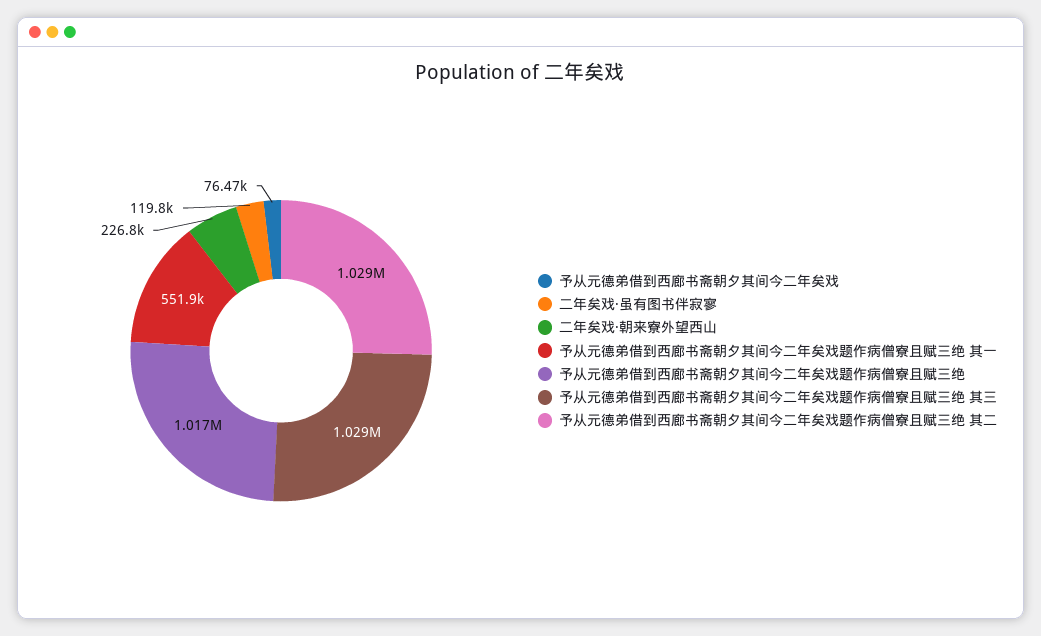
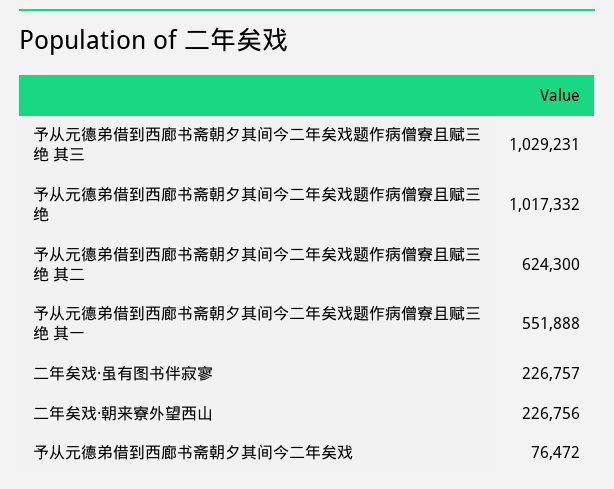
二年矣戏·虽有图书伴寂寥: 119800 -> 226757
予从元德弟借到西廊书斋朝夕其间今二年矣戏题作病僧寮且赋三绝 其二: 1029000 -> 624300

